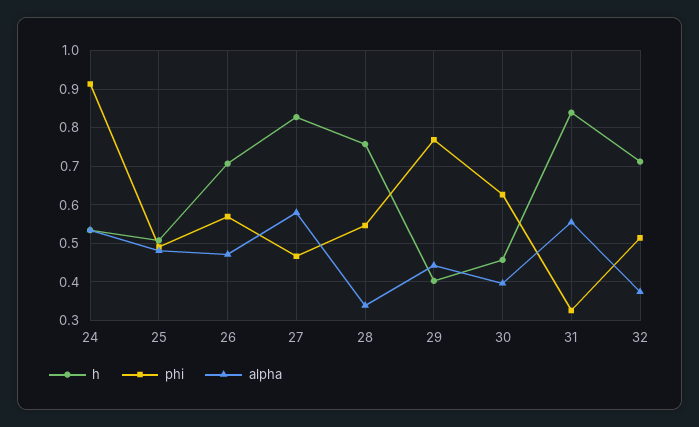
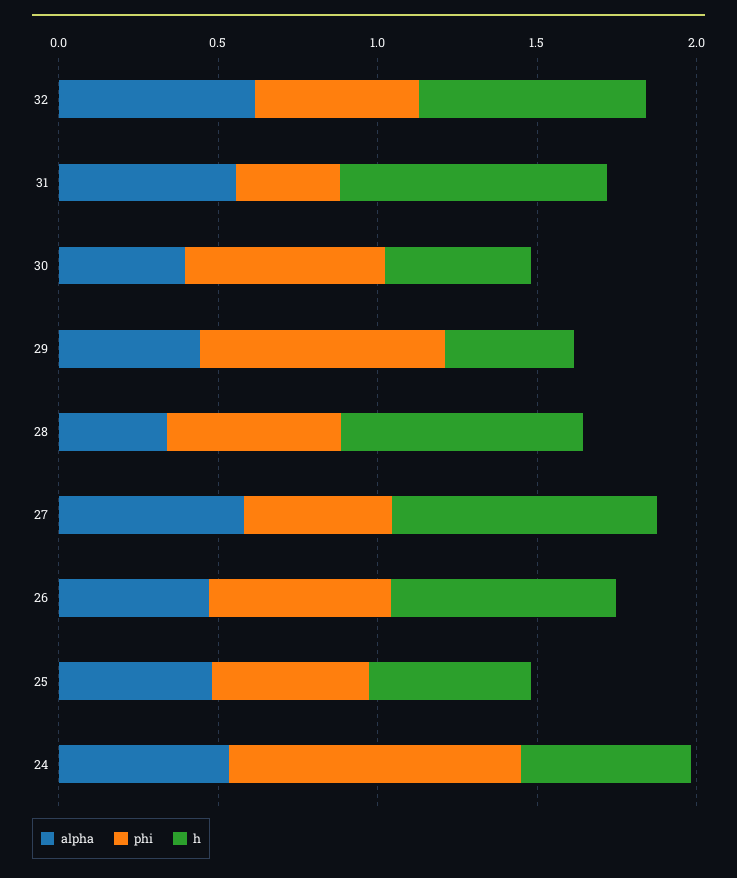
alpha, 32: 0.38 -> 0.6

